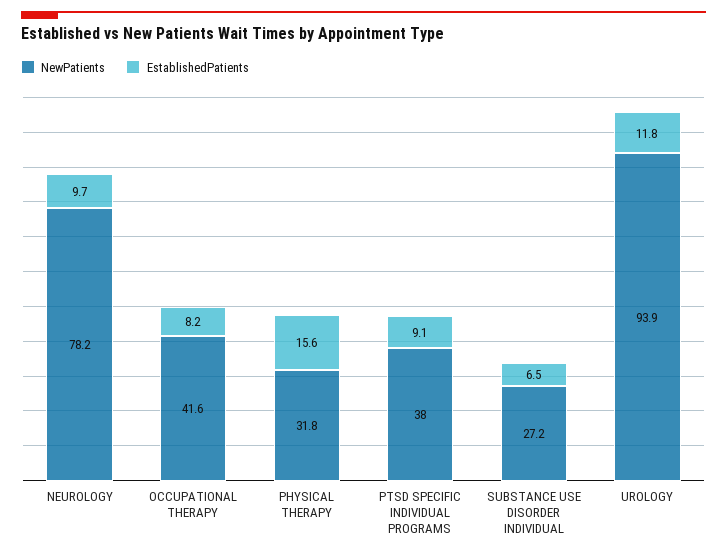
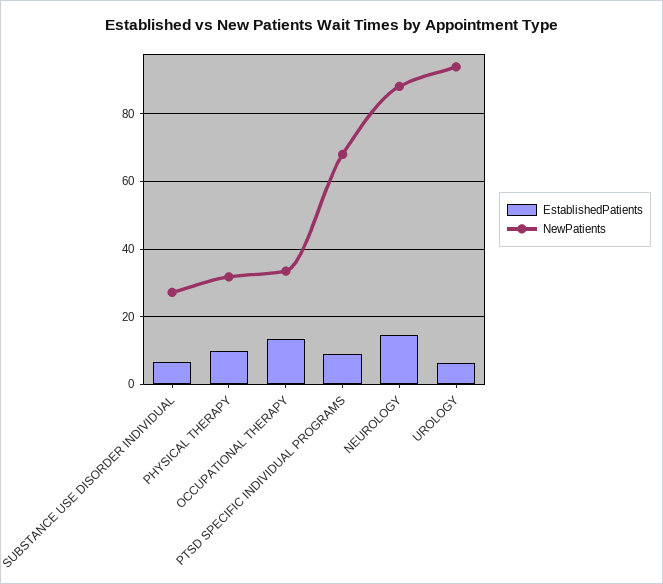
NewPatients, NEUROLOGY: 78.2 -> 88
EstablishedPatients, NEUROLOGY: 9.7 -> 14
NewPatients, OCCUPATIONAL THERAPY: 41.6 -> 34
EstablishedPatients, OCCUPATIONAL THERAPY: 8.2 -> 14
EstablishedPatients, PHYSICAL THERAPY: 15.6 -> 10
NewPatients, PTSD SPECIFIC INDIVIDUAL PROGRAMS: 38 -> 68
EstablishedPatients, UROLOGY: 11.8 -> 6

